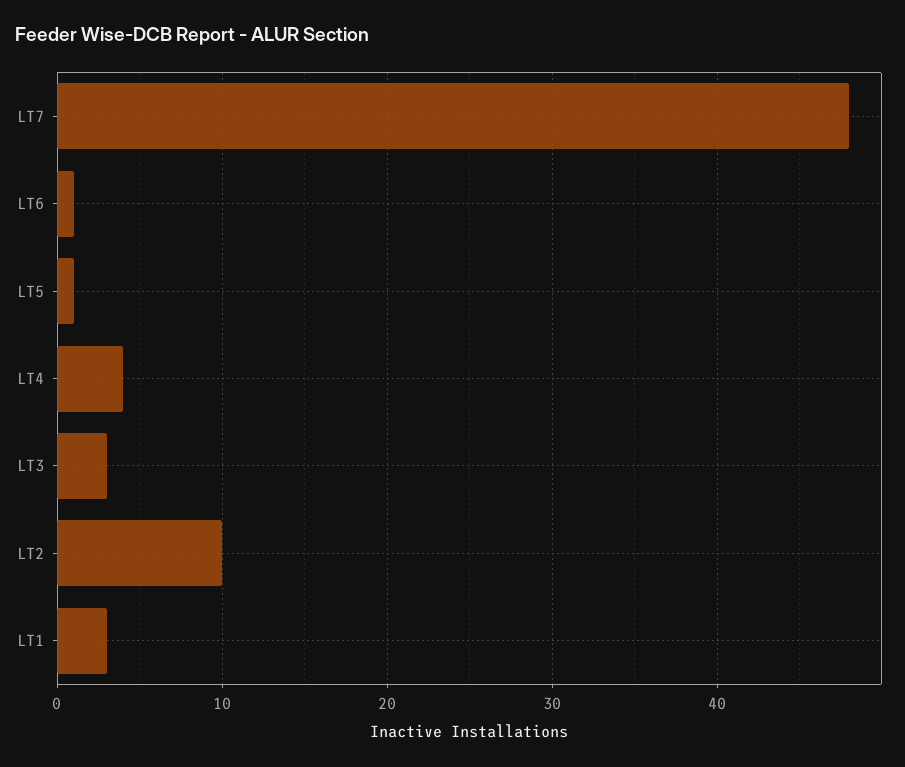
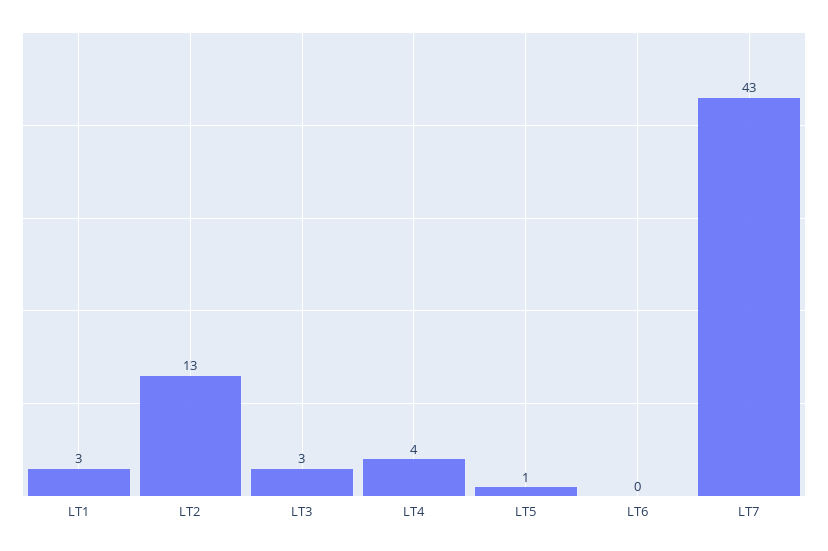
LT7: 48 -> 43
LT6: 1 -> 0
LT2: 10 -> 13

